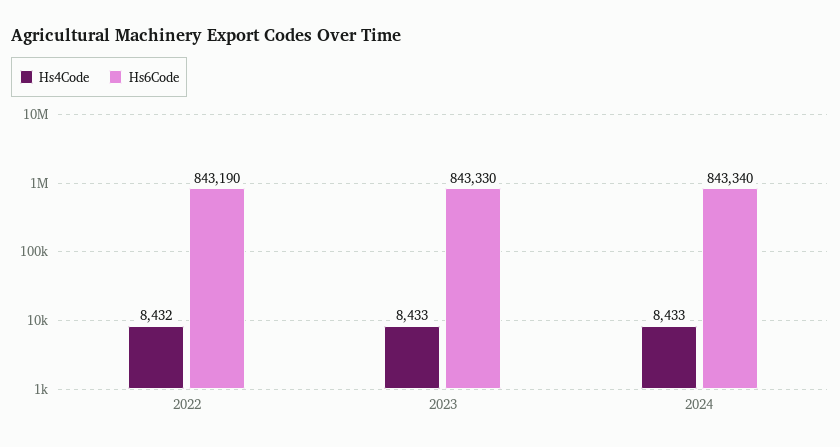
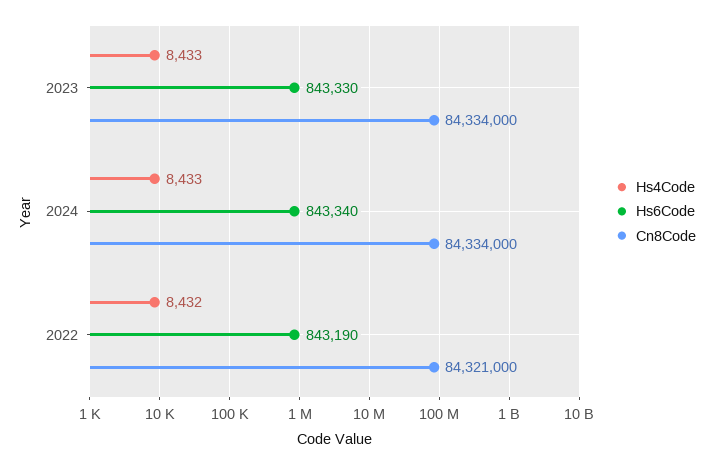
Cn8Code, 2023: none -> 84334000
Cn8Code, 2024: none -> 84334000
Cn8Code, 2022: none -> 84321000

